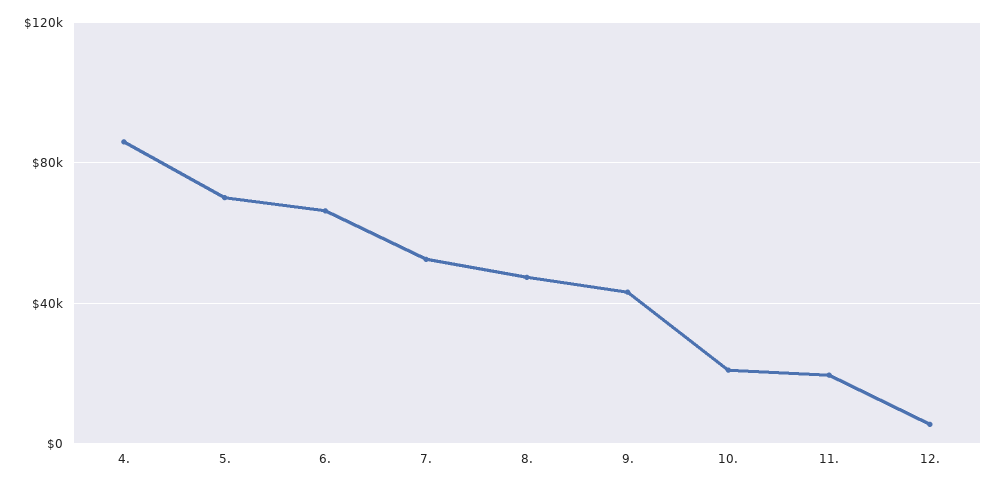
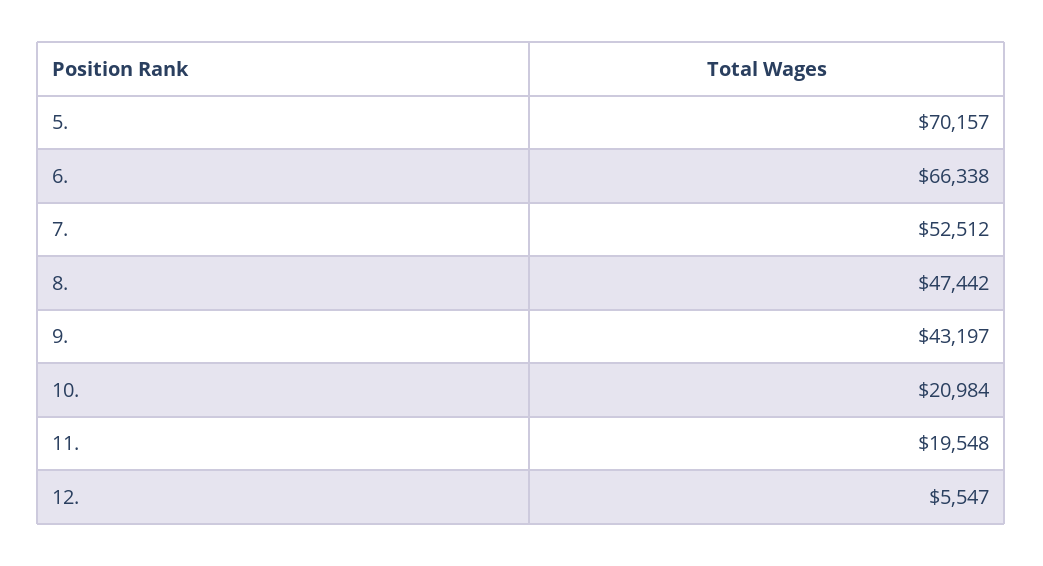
4.: 85000 -> none

